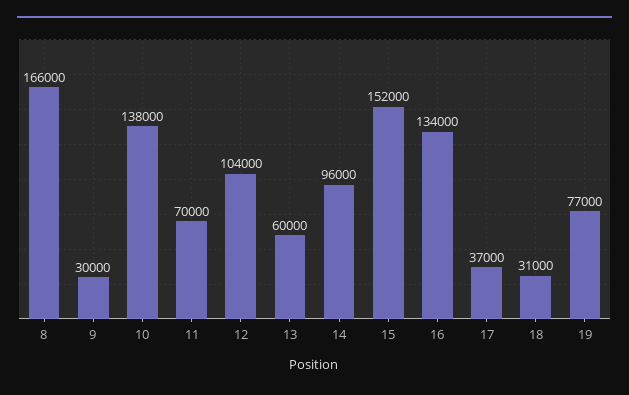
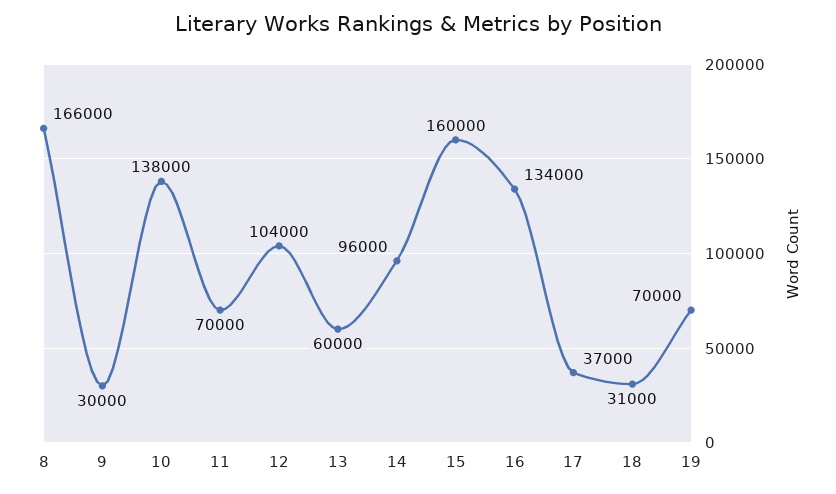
15: 152000 -> 160000
19: 77000 -> 70000

